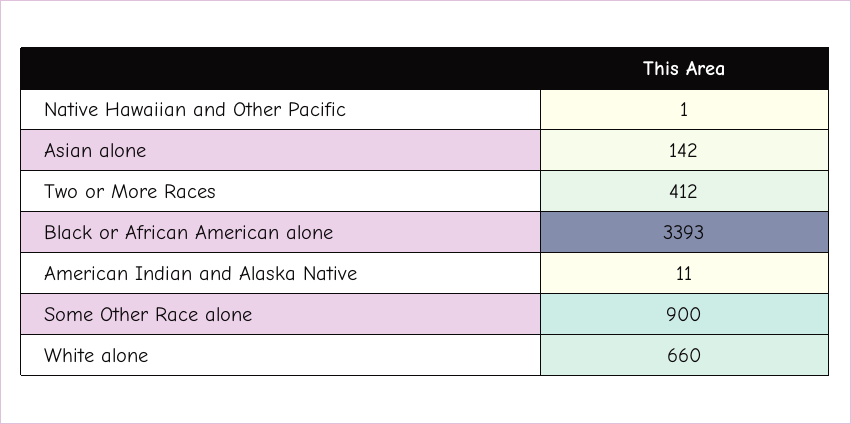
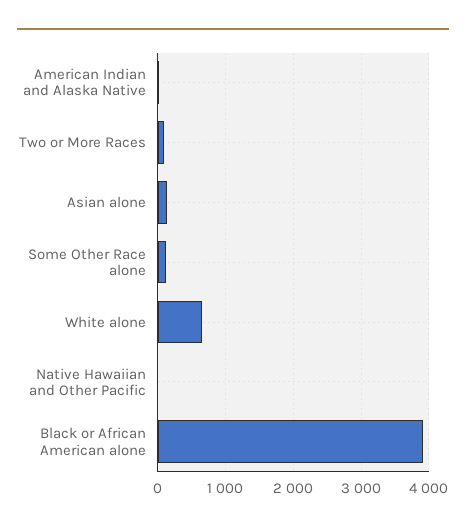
Two or More Races: 412 -> 100
Black or African American alone: 3393 -> 3900
Some Other Race alone: 900 -> 100

